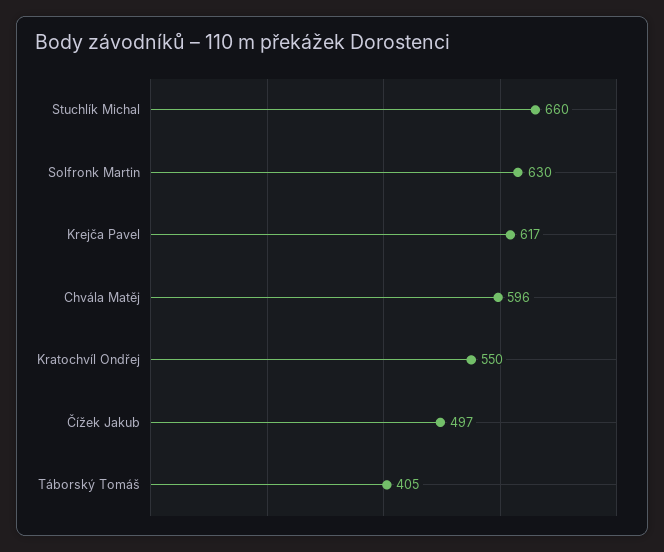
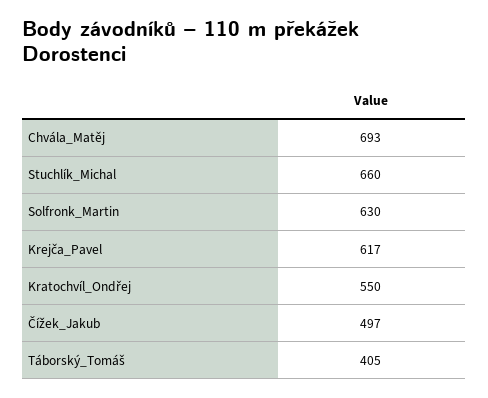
Chvála Matěj: 596 -> 693

